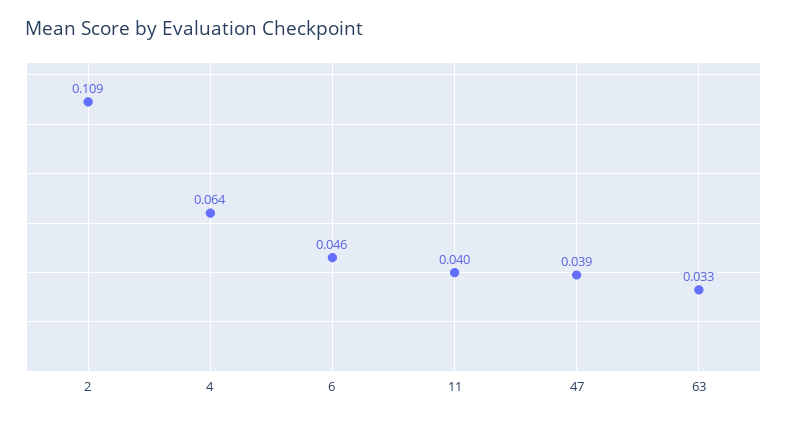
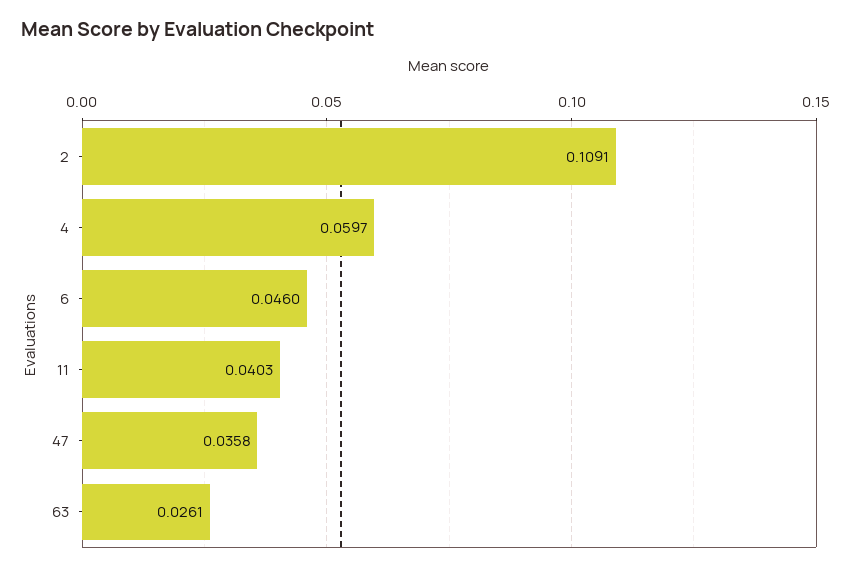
4: 0.064 -> 0.0597
47: 0.039 -> 0.0358
63: 0.033 -> 0.0261

